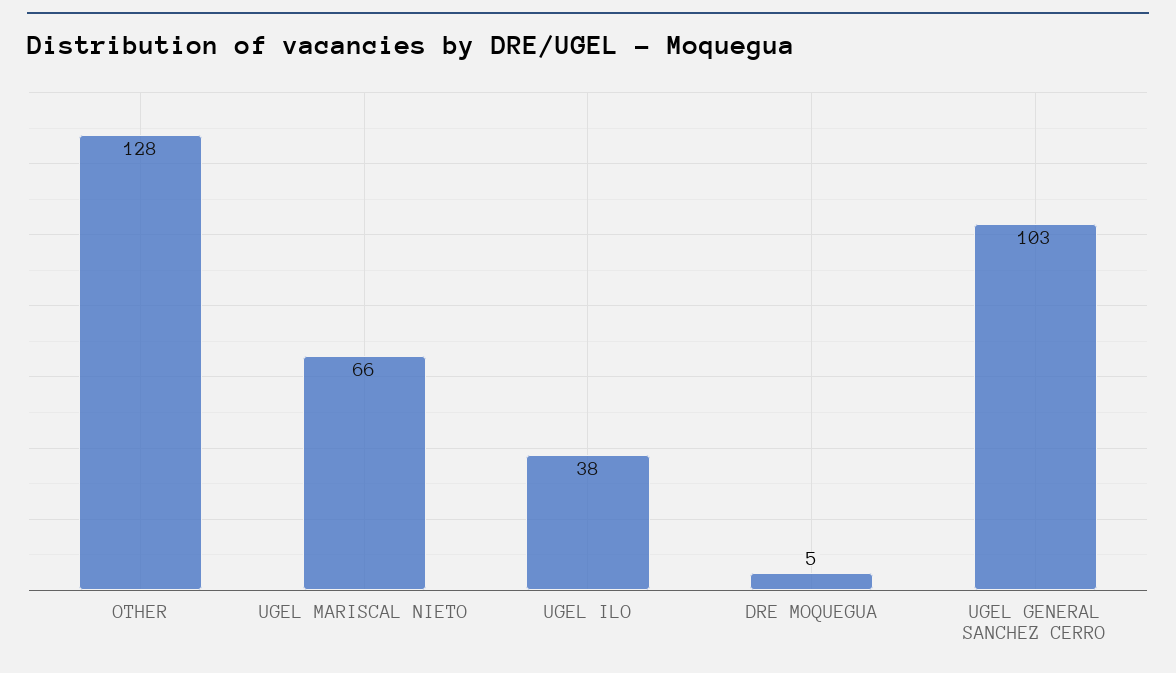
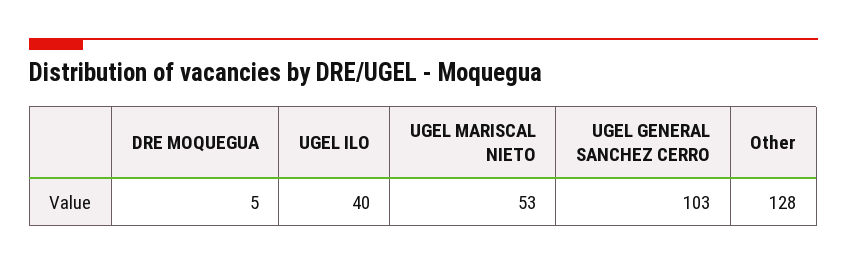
UGEL MARISCAL NIETO: 66 -> 53
UGEL ILO: 38 -> 40

